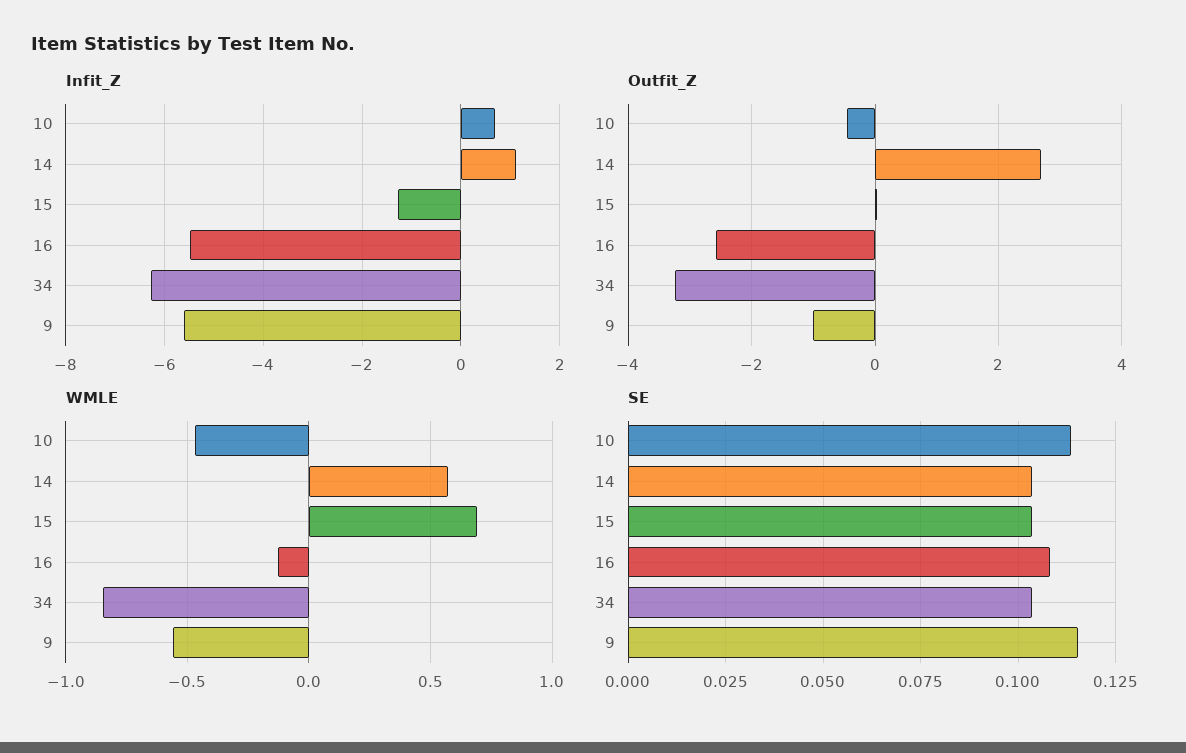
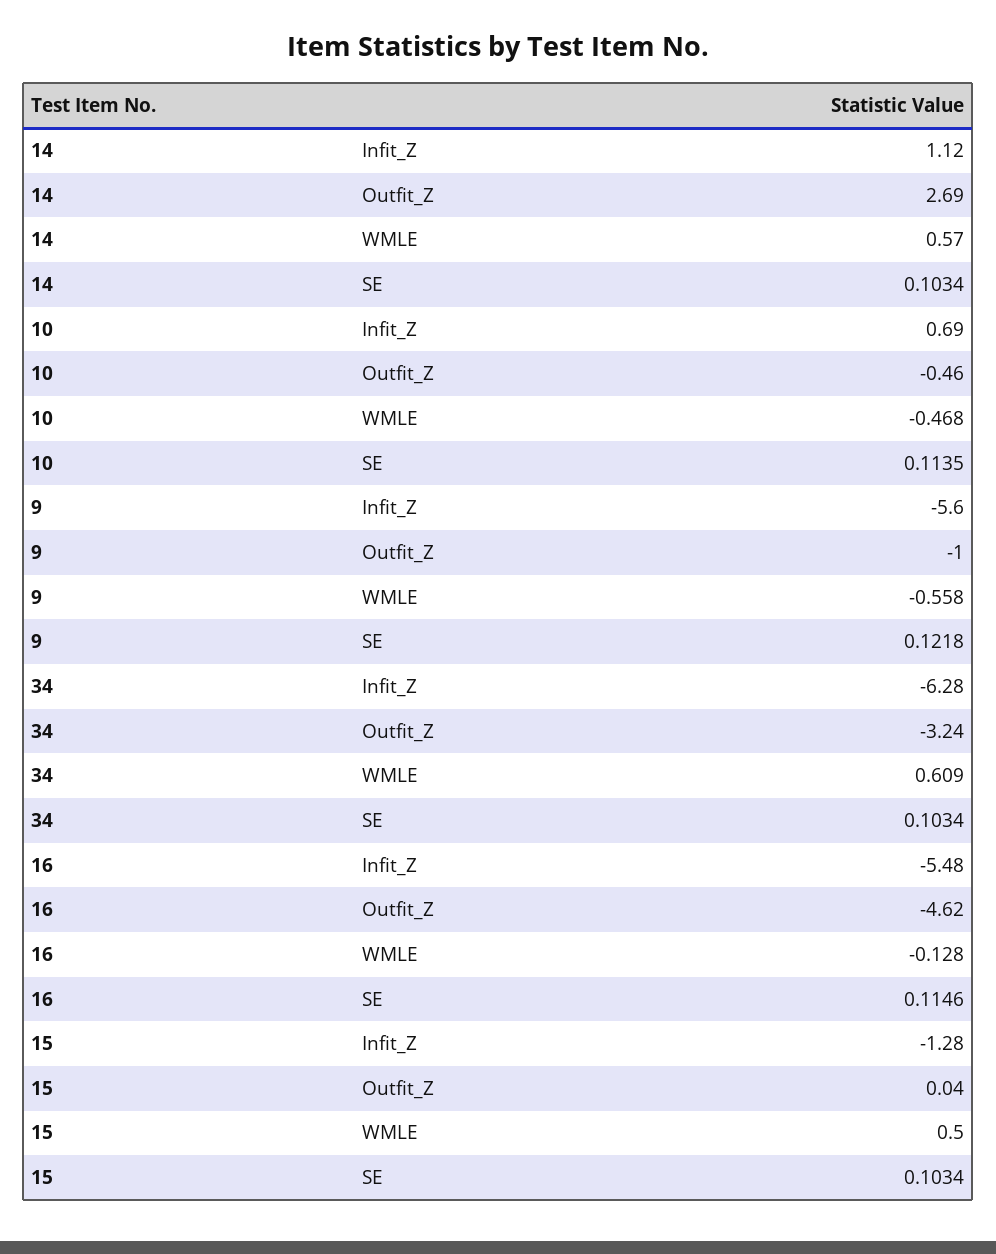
Outfit_Z, 16: -2.6 -> -4.62
WMLE, 15: 0.7 -> 0.5
WMLE, 34: -0.85 -> 0.609
SE, 16: 0.1075 -> 0.1146
SE, 9: 0.115 -> 0.1218

